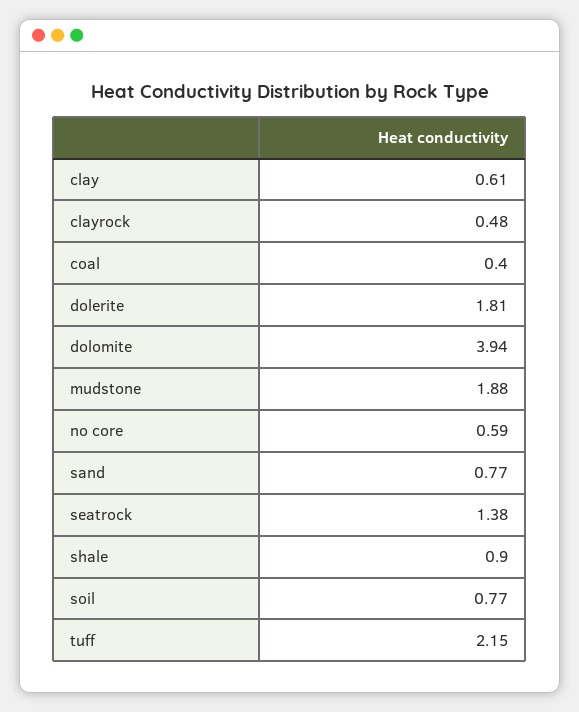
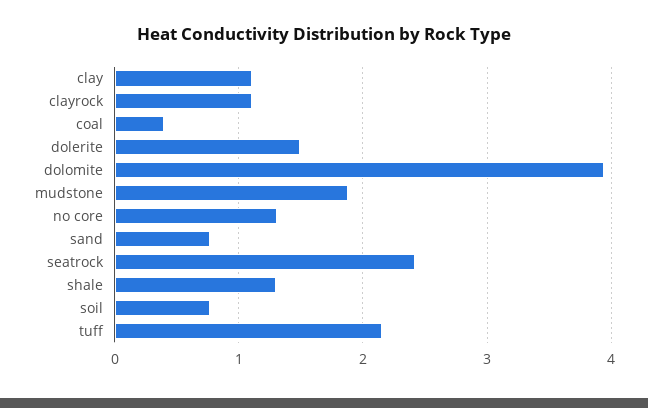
clay: 0.61 -> 1.1
clayrock: 0.48 -> 1.1
dolerite: 1.81 -> 1.5
no core: 0.59 -> 1.3
seatrock: 1.38 -> 2.4
shale: 0.9 -> 1.3

